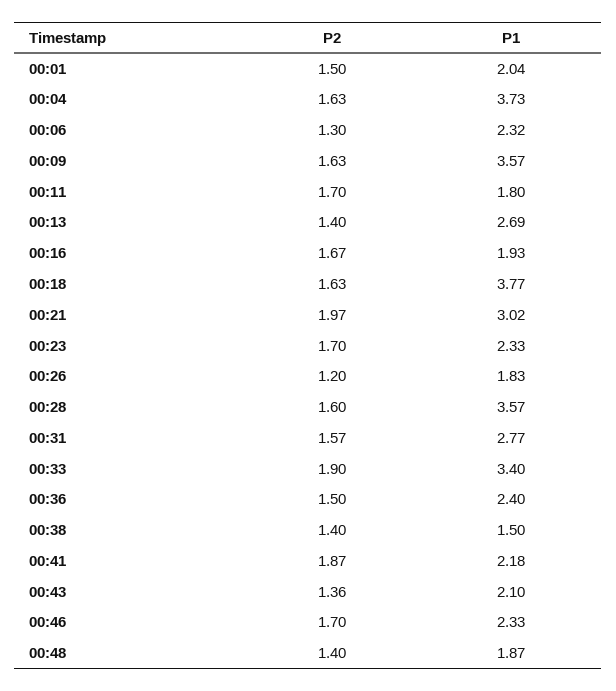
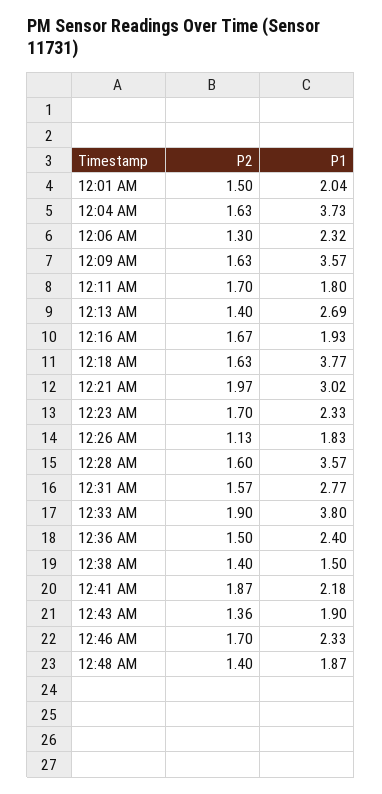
P2, 00:26: 1.2 -> 1.13
P1, 00:33: 3.4 -> 3.8
P1, 00:43: 2.1 -> 1.9

